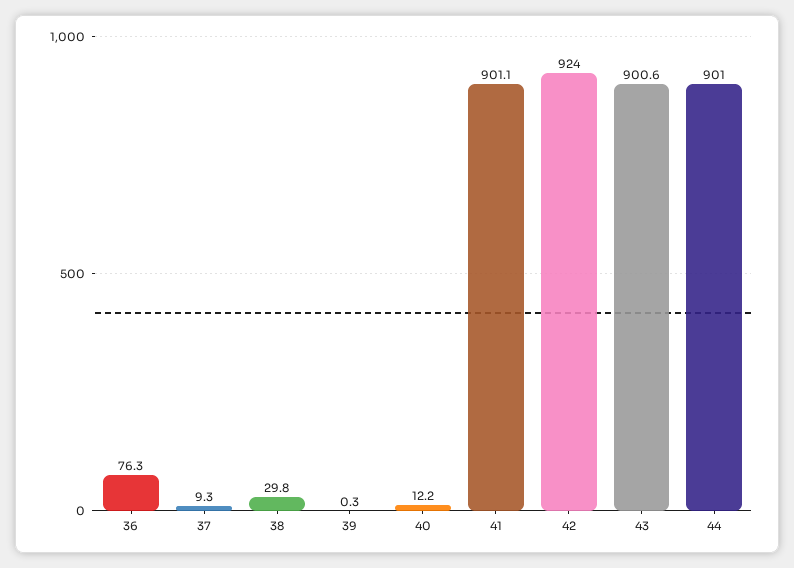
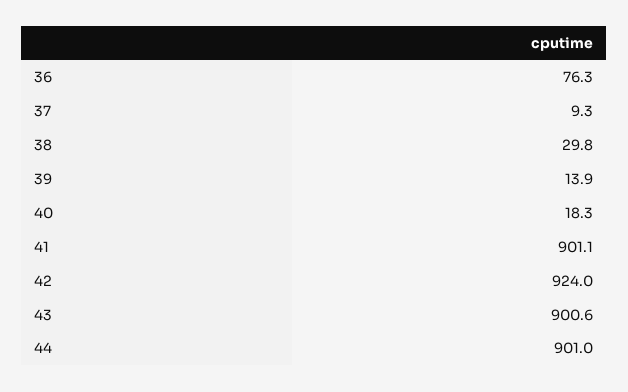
39: 0.3 -> 13.9
40: 12.2 -> 18.3

